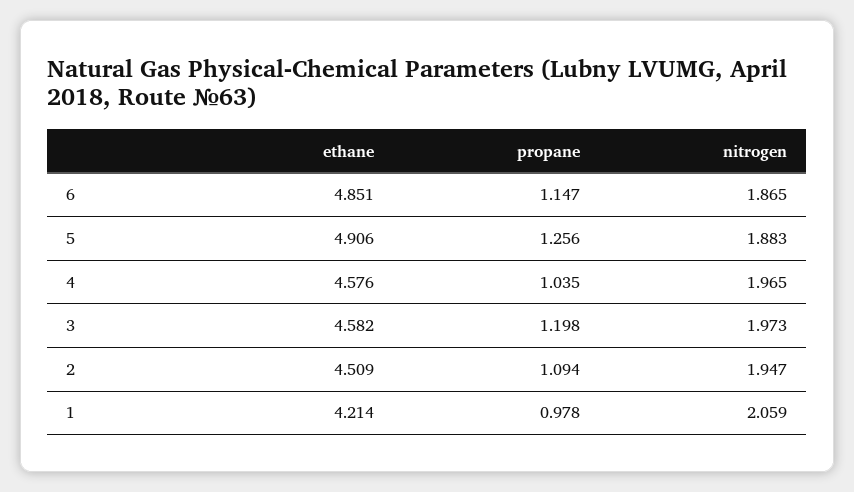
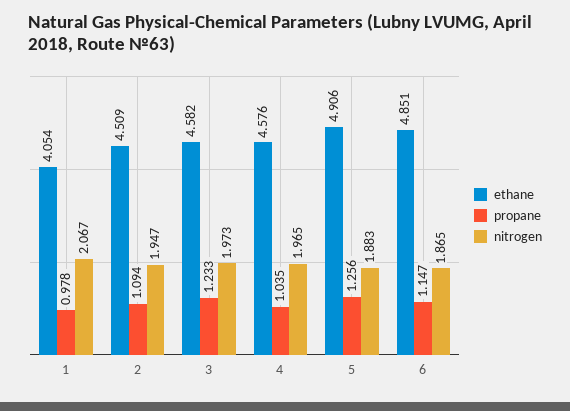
propane, 3: 1.198 -> 1.233
ethane, 1: 4.214 -> 4.054
nitrogen, 1: 2.059 -> 2.067

